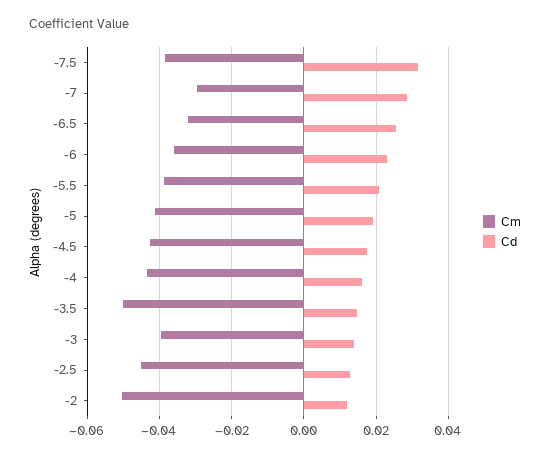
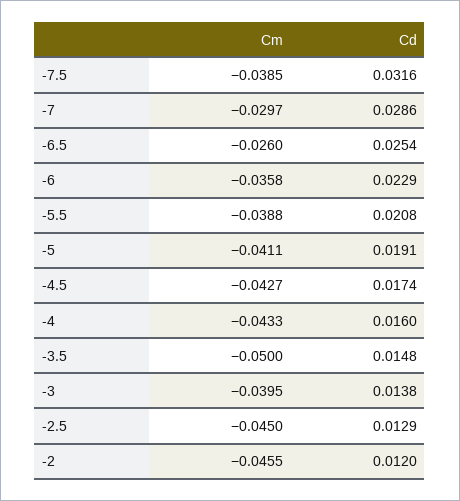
Cm, -6.5: -0.032 -> -0.026
Cm, -2: -0.05 -> -0.0455

